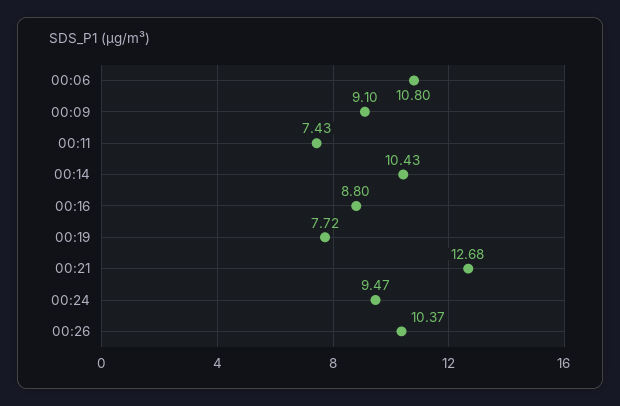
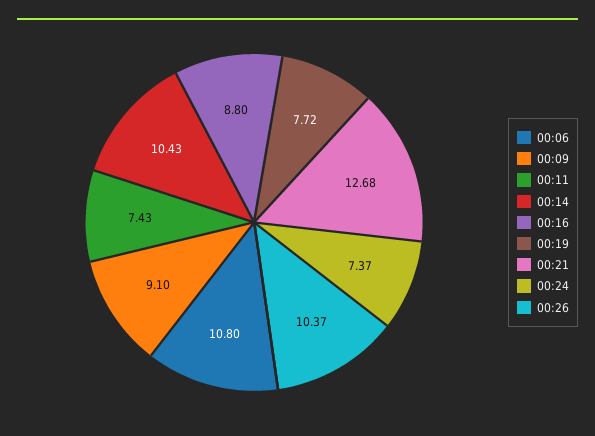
00:24: 9.47 -> 7.37

